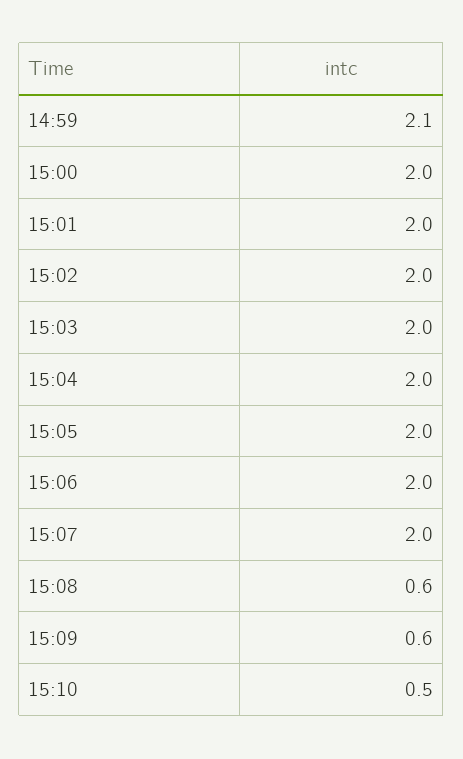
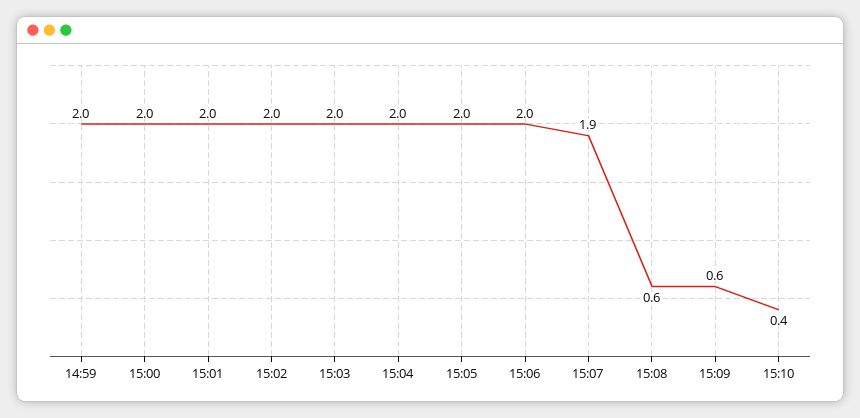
14:59: 2.1 -> 2
15:07: 2 -> 1.9
15:10: 0.5 -> 0.4

